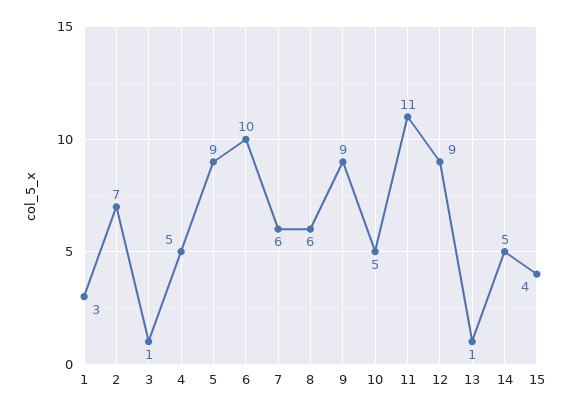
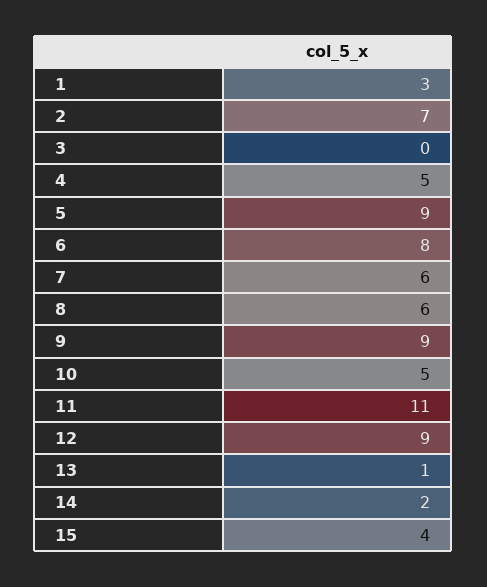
3: 1 -> 0
6: 10 -> 8
14: 5 -> 2

